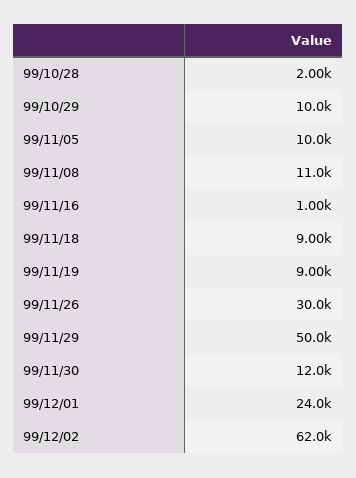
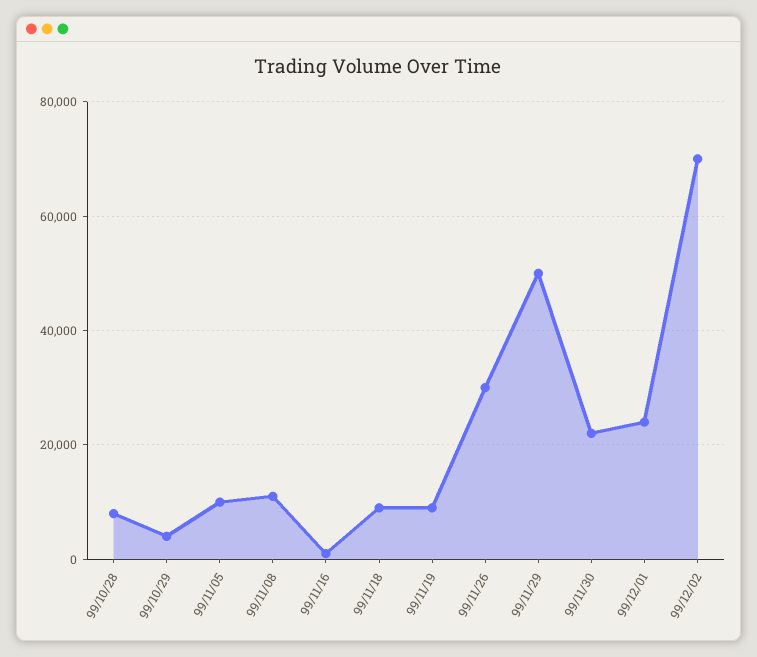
99/10/28: 2000 -> 8000
99/10/29: 10000 -> 4000
99/11/30: 12000 -> 22000
99/12/02: 62000 -> 70000

